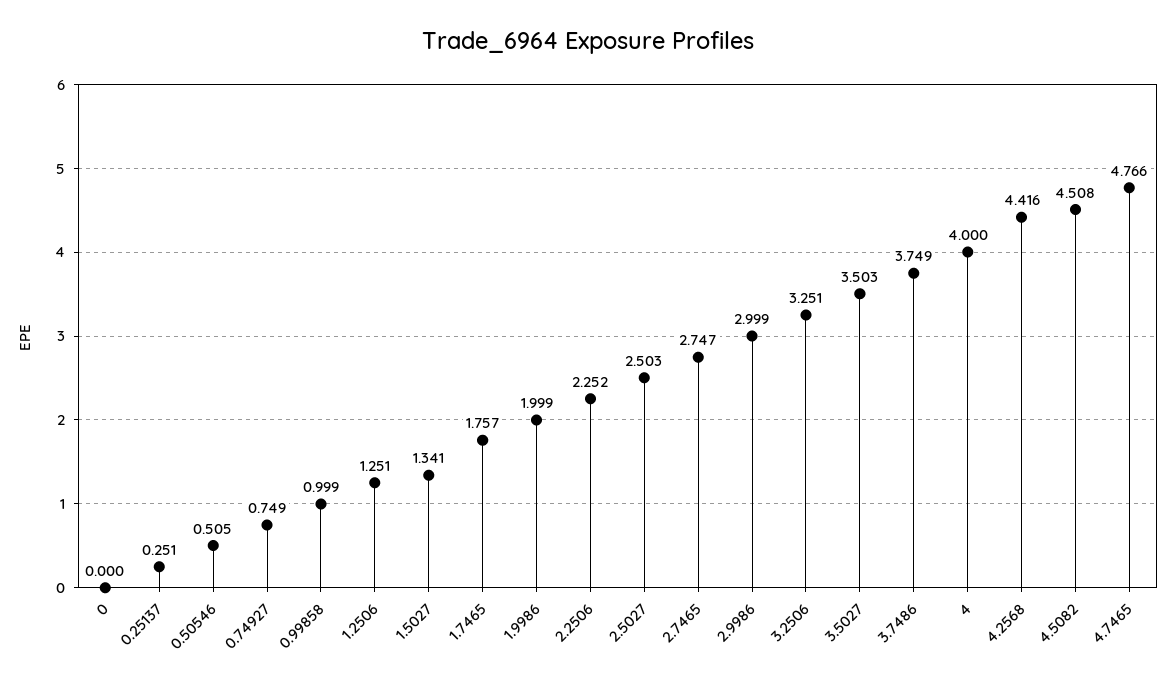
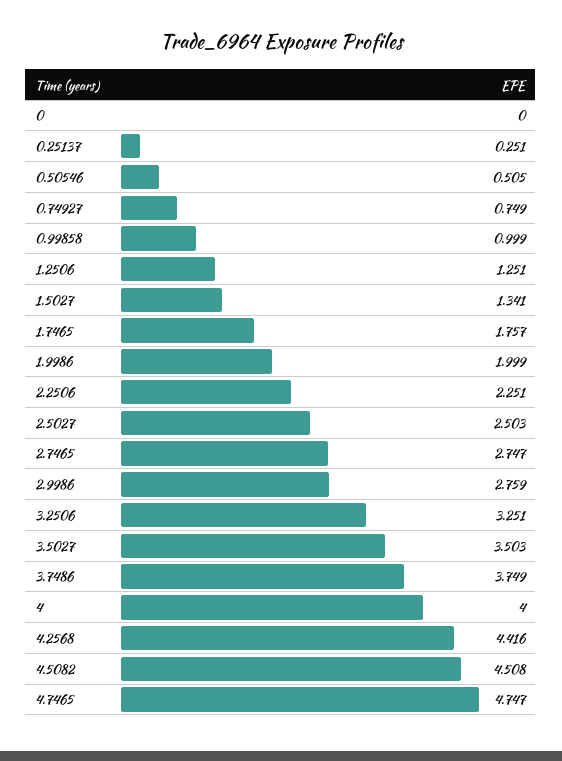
2.2506: 2.252 -> 2.251
2.9986: 2.999 -> 2.759
4.7465: 4.766 -> 4.747

